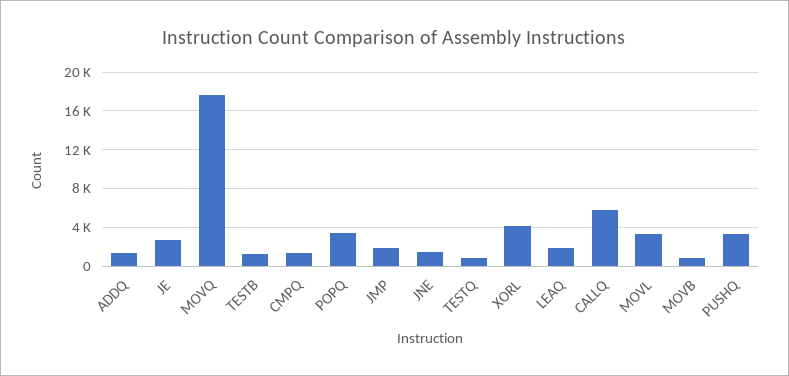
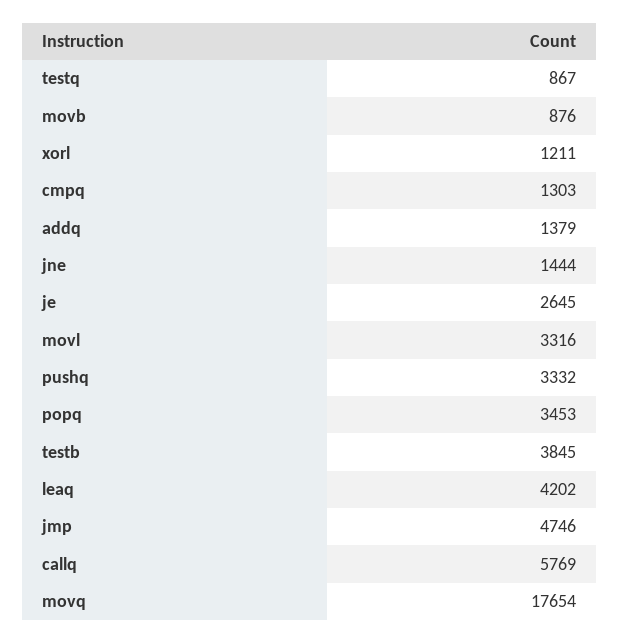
TESTB: 1000 -> 3845
JMP: 2000 -> 4746
XORL: 4000 -> 1211
LEAQ: 2000 -> 4202

